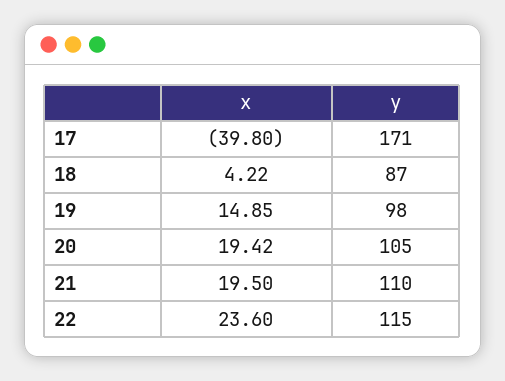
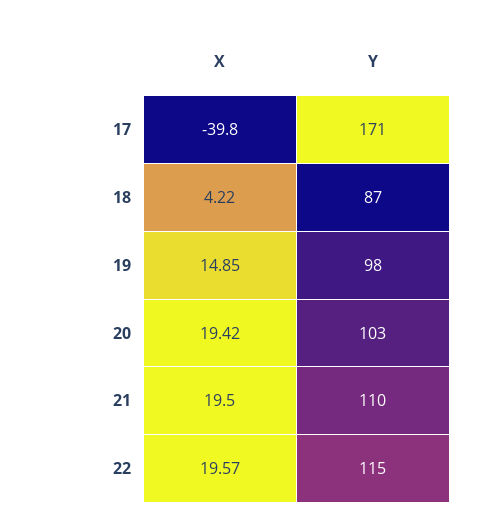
y, 20: 105 -> 103
x, 22: 23.6 -> 19.57

